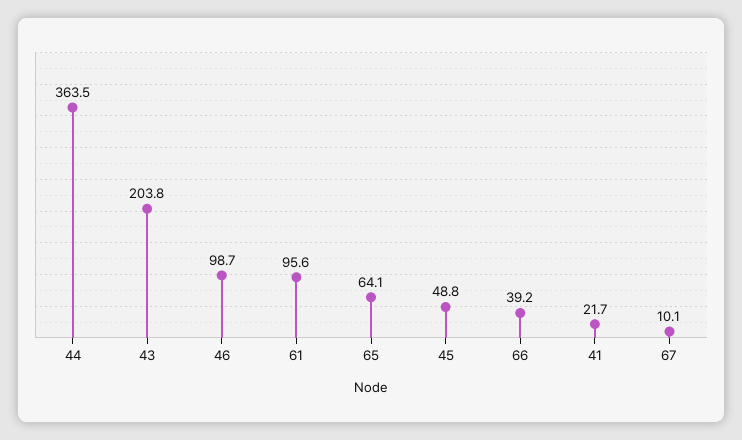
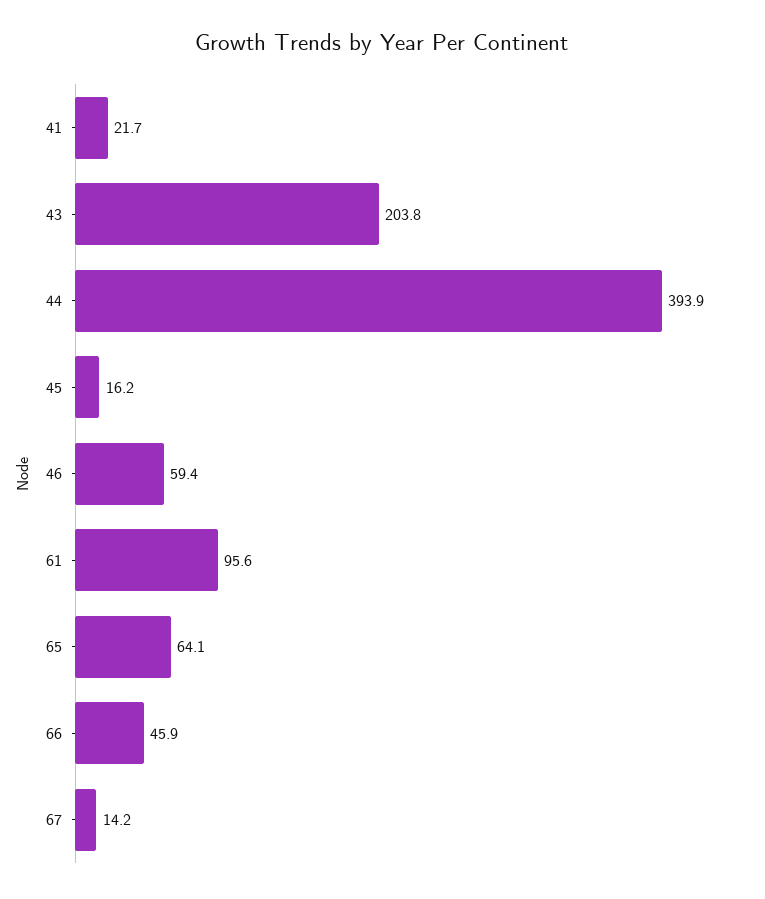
44: 363.5 -> 393.9
46: 98.7 -> 59.4
45: 48.8 -> 16.2
66: 39.2 -> 45.9
67: 10.1 -> 14.2

